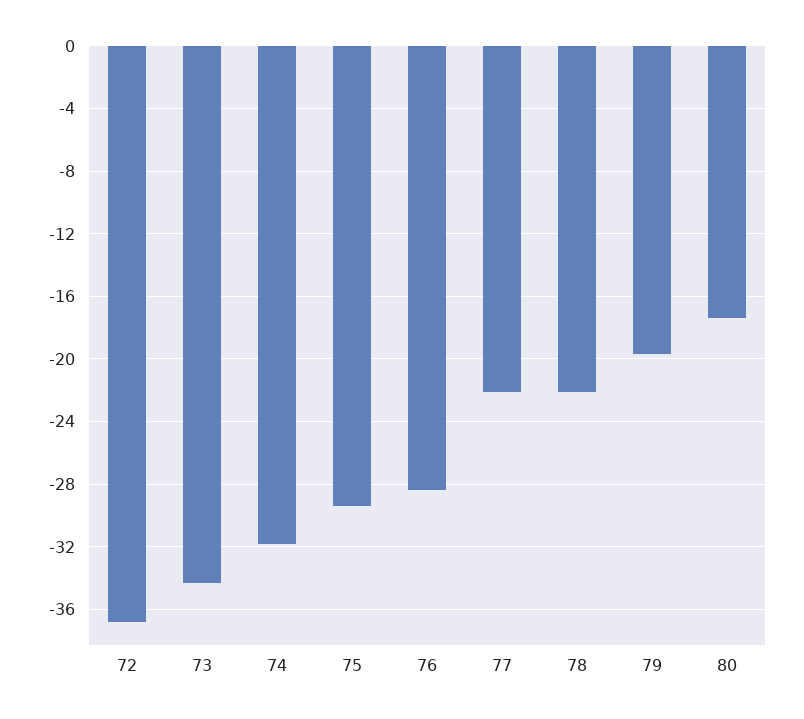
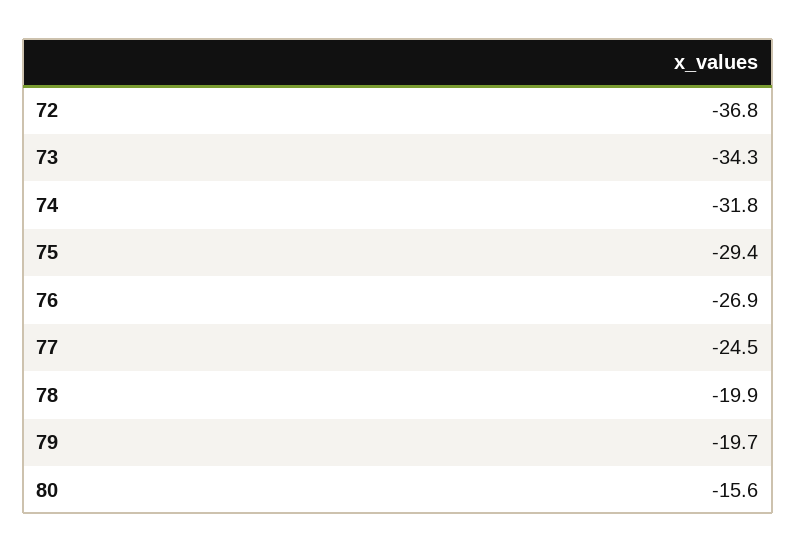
76: -28.5 -> -26.9
77: -22 -> -24.5
78: -22 -> -19.9
80: -17.5 -> -15.6

